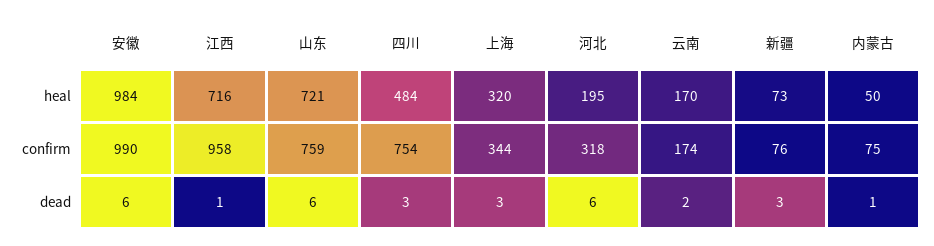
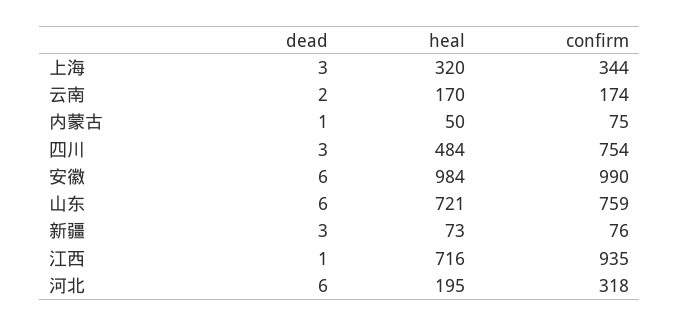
江西, confirm: 958 -> 935

